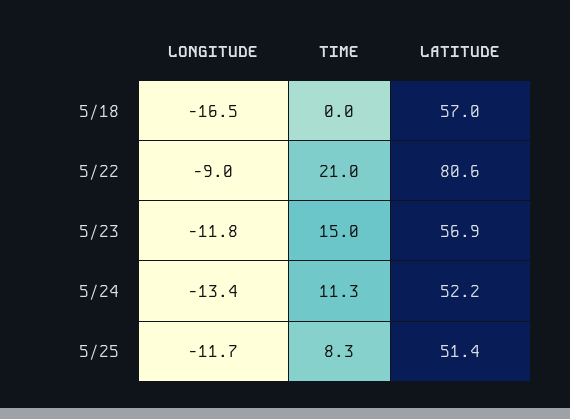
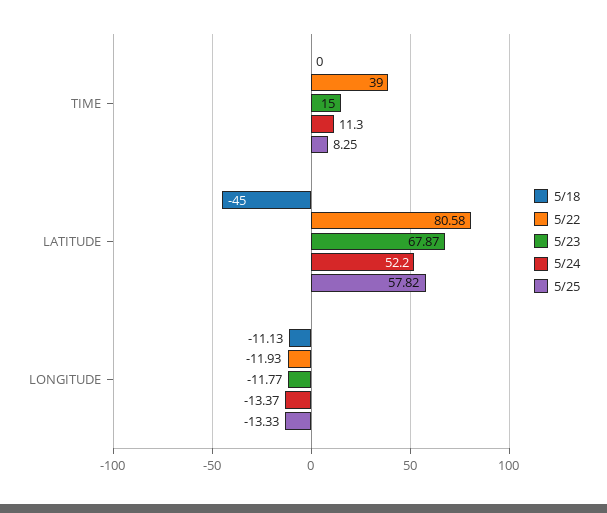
5/18, LONGITUDE: -16.5 -> -11.13
5/18, LATITUDE: 57 -> -45
5/22, LONGITUDE: -9 -> -11.93
5/22, TIME: 21 -> 39
5/23, LATITUDE: 56.9 -> 67.87
5/25, LONGITUDE: -11.7 -> -13.33
5/25, LATITUDE: 51.4 -> 57.82

